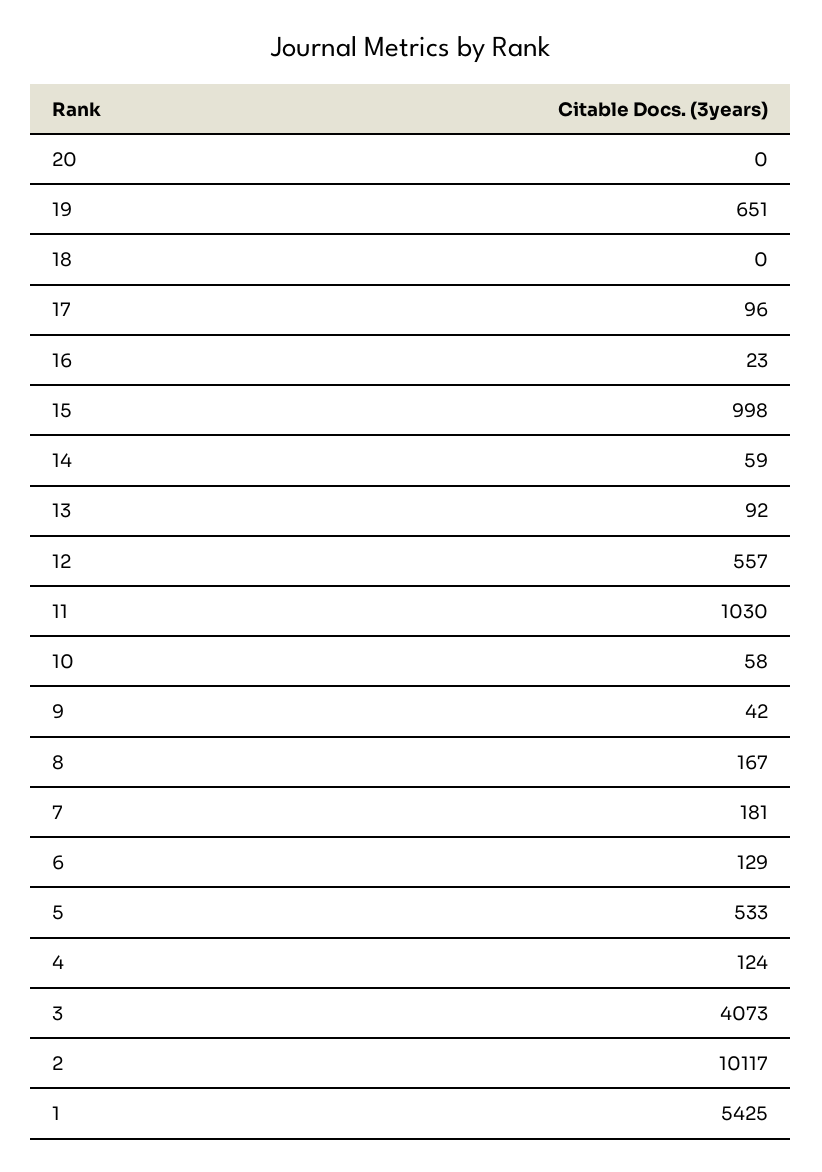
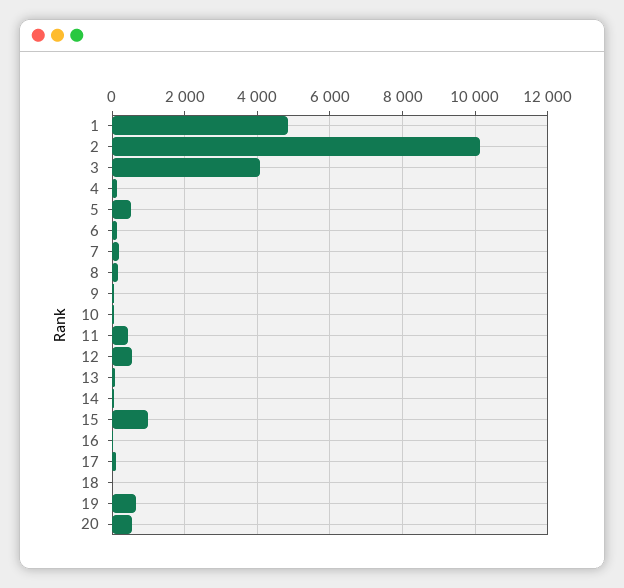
20: 0 -> 600
11: 1030 -> 400
1: 5425 -> 4800

